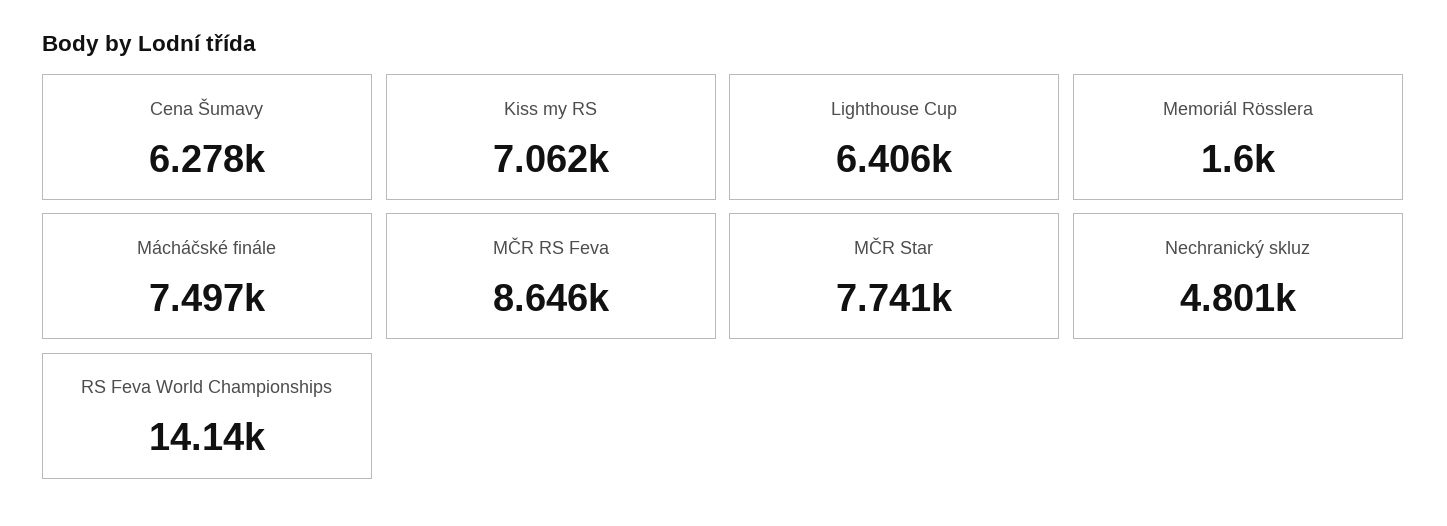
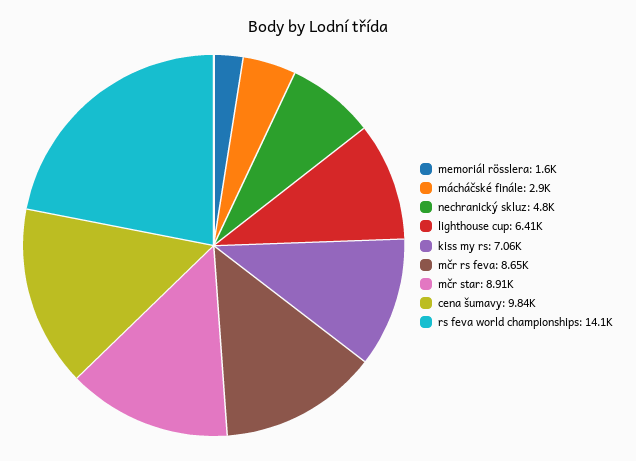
Cena Šumavy: 6278 -> 9840
Mácháčské finále: 7497 -> 2900
MČR Star: 7741 -> 8910

